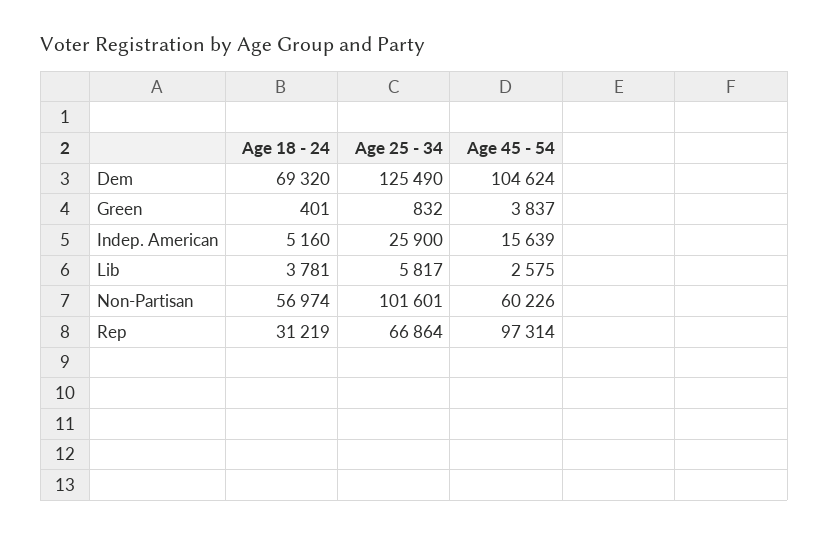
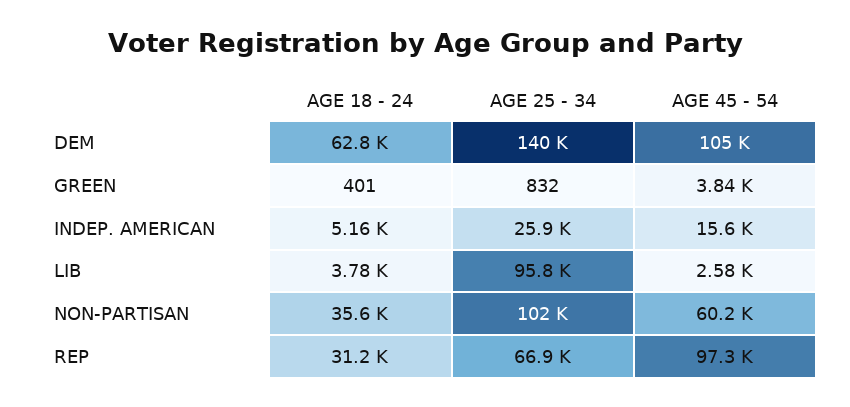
Age 18 - 24, Dem: 69320 -> 62800
Age 25 - 34, Dem: 125490 -> 140000
Age 25 - 34, Lib: 5817 -> 95800
Age 18 - 24, Non-Partisan: 56974 -> 35600

